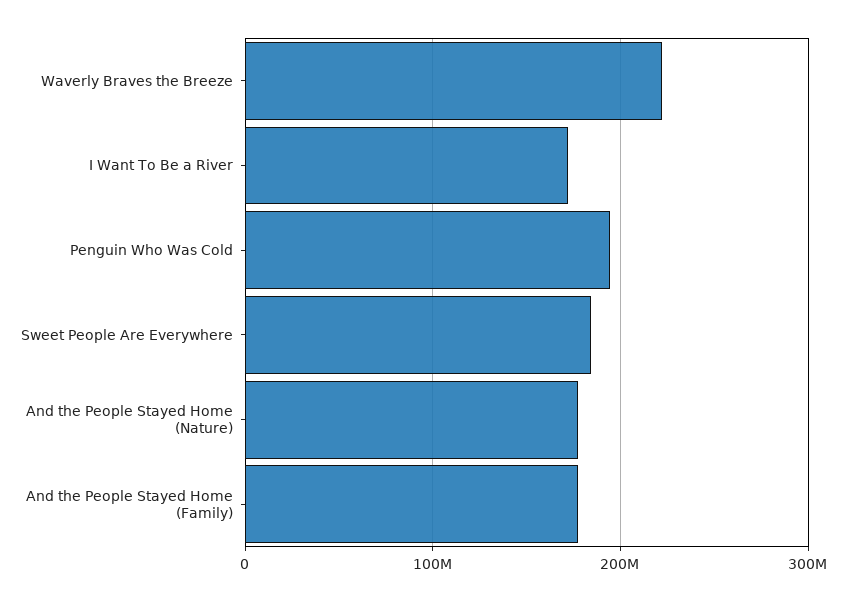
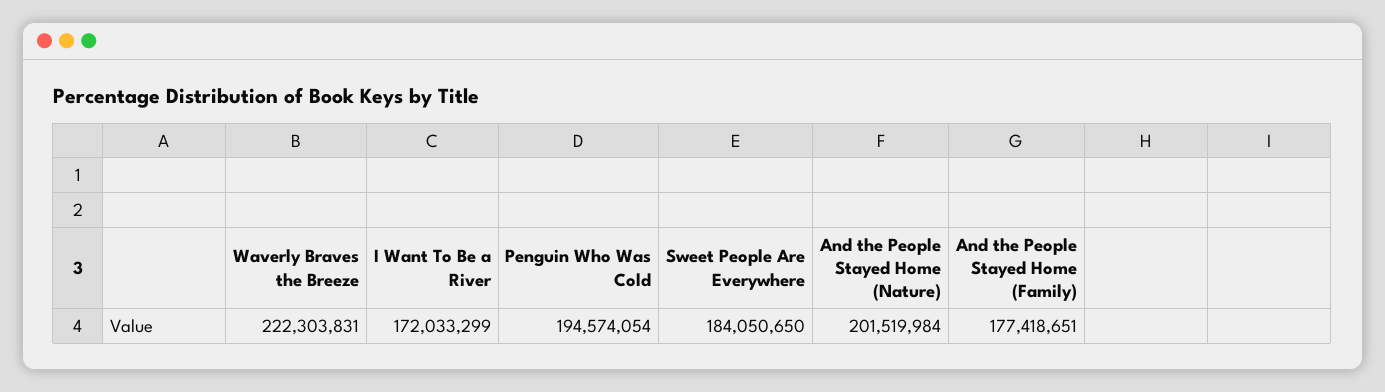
And the People Stayed Home (Nature): 180000000 -> 201519984

